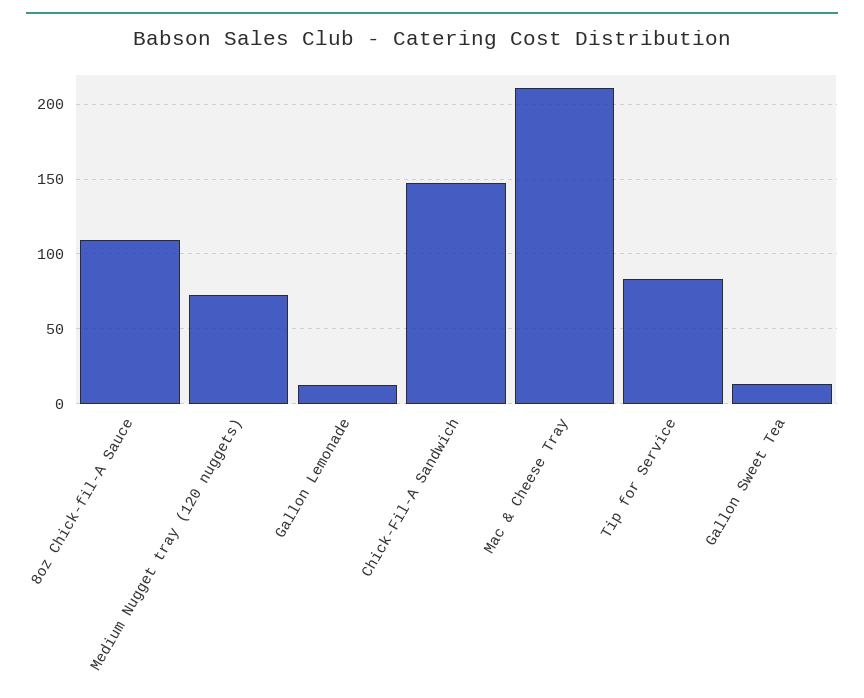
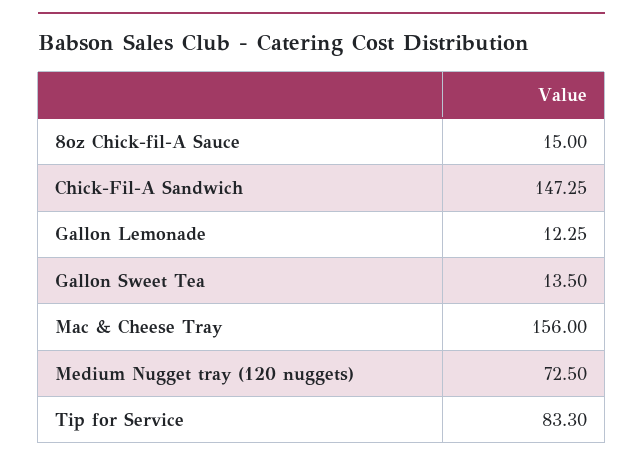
8oz Chick-fil-A Sauce: 110 -> 15
Mac & Cheese Tray: 210 -> 156

